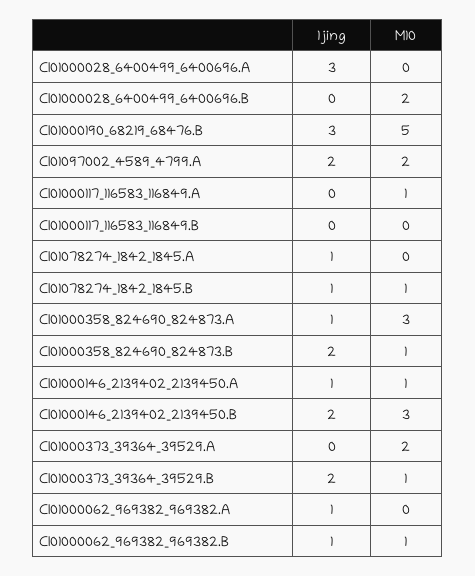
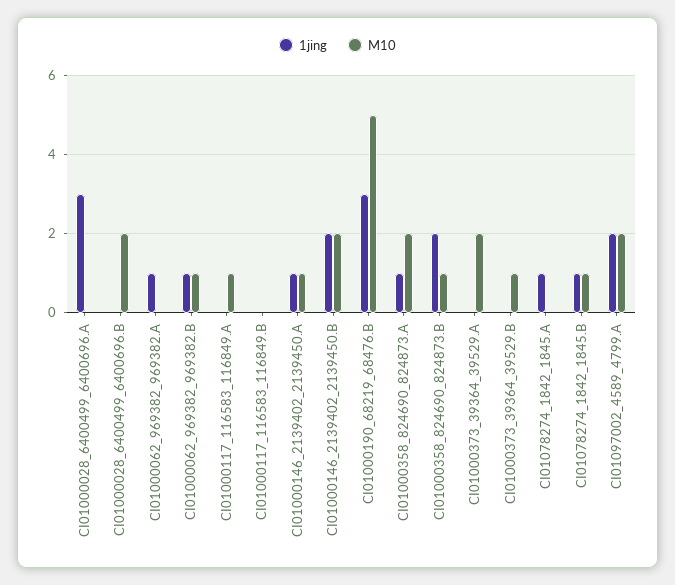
M10, CI01000358_824690_824873.A: 3 -> 2
M10, CI01000146_2139402_2139450.B: 3 -> 2
1jing, CI01000373_39364_39529.B: 2 -> 0

